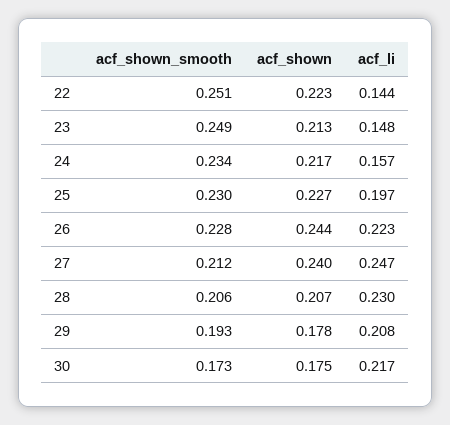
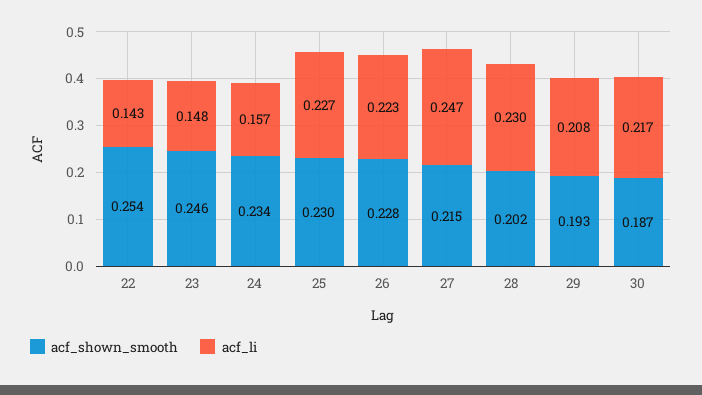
acf_shown_smooth, 22: 0.251 -> 0.254
acf_shown, 22: 0.223 -> none
acf_li, 22: 0.144 -> 0.143
acf_shown_smooth, 23: 0.249 -> 0.246
acf_shown, 23: 0.213 -> none
acf_shown, 24: 0.217 -> none
acf_shown, 25: 0.227 -> none
acf_li, 25: 0.197 -> 0.227
acf_shown, 26: 0.244 -> none
acf_shown_smooth, 27: 0.212 -> 0.215
acf_shown, 27: 0.24 -> none
acf_shown_smooth, 28: 0.206 -> 0.202
acf_shown, 28: 0.207 -> none
acf_shown, 29: 0.178 -> none
acf_shown_smooth, 30: 0.173 -> 0.187
acf_shown, 30: 0.175 -> none

